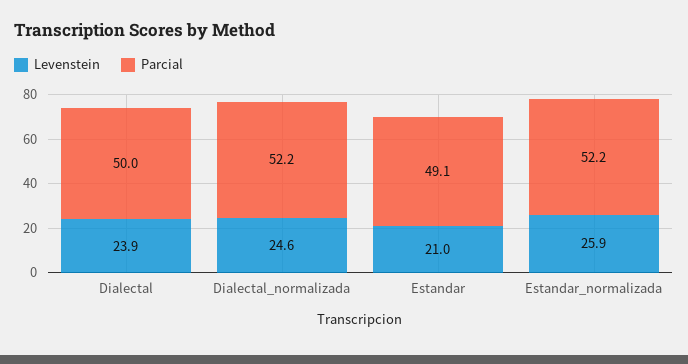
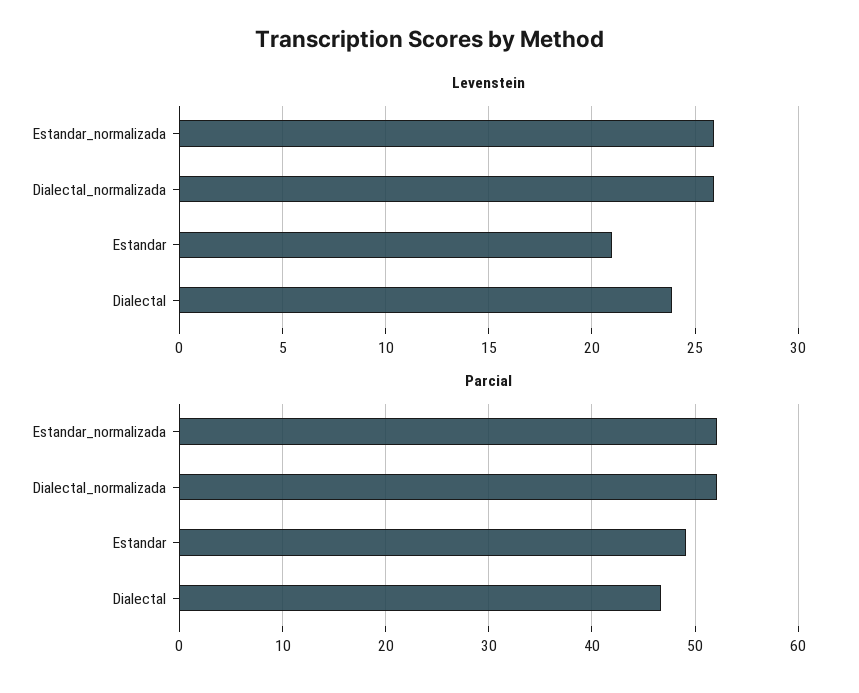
Parcial, Dialectal: 50 -> 47
Levenstein, Dialectal_normalizada: 24.6 -> 26

